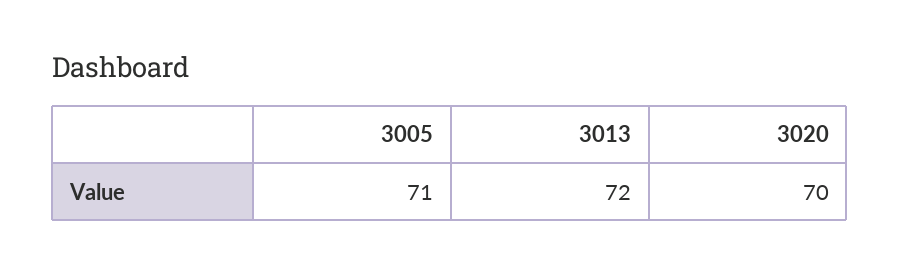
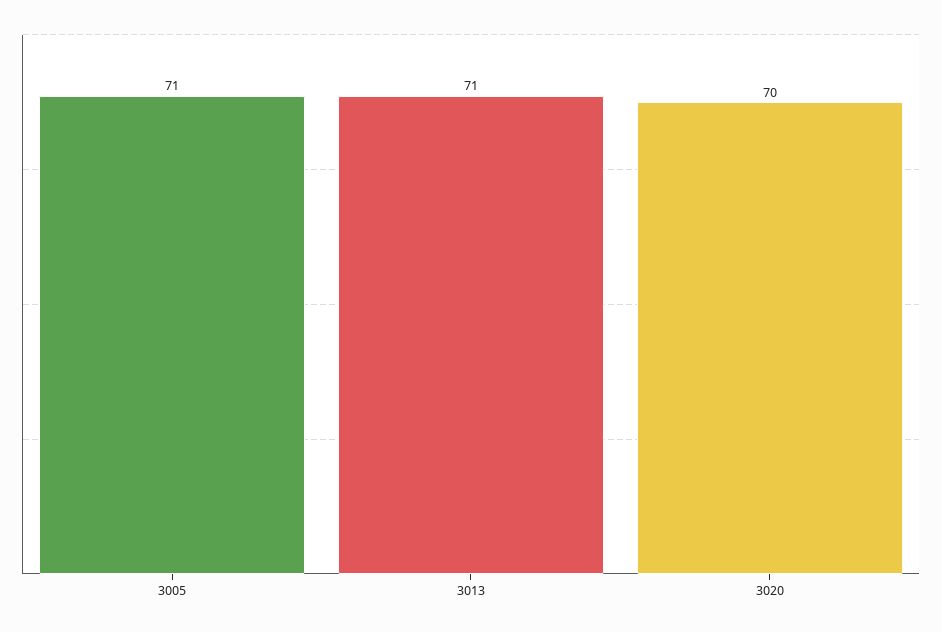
3013: 72 -> 71

